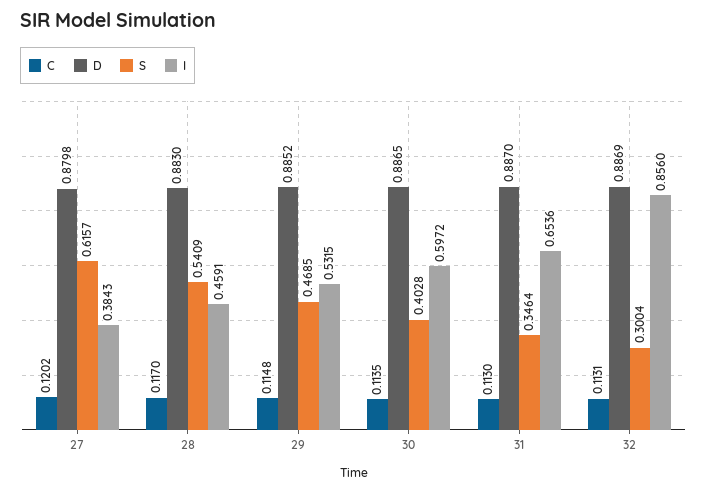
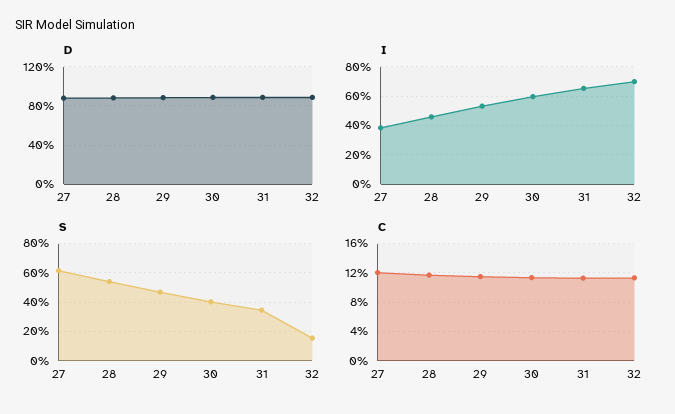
S, 32: 0.3004 -> 0.15
I, 32: 0.856 -> 0.7

